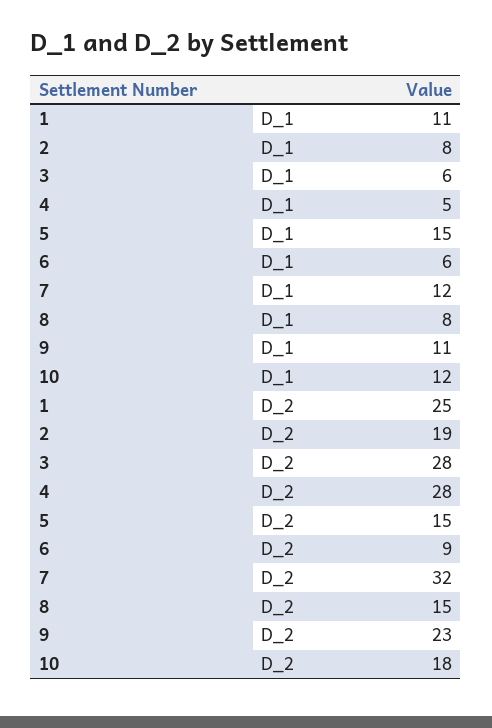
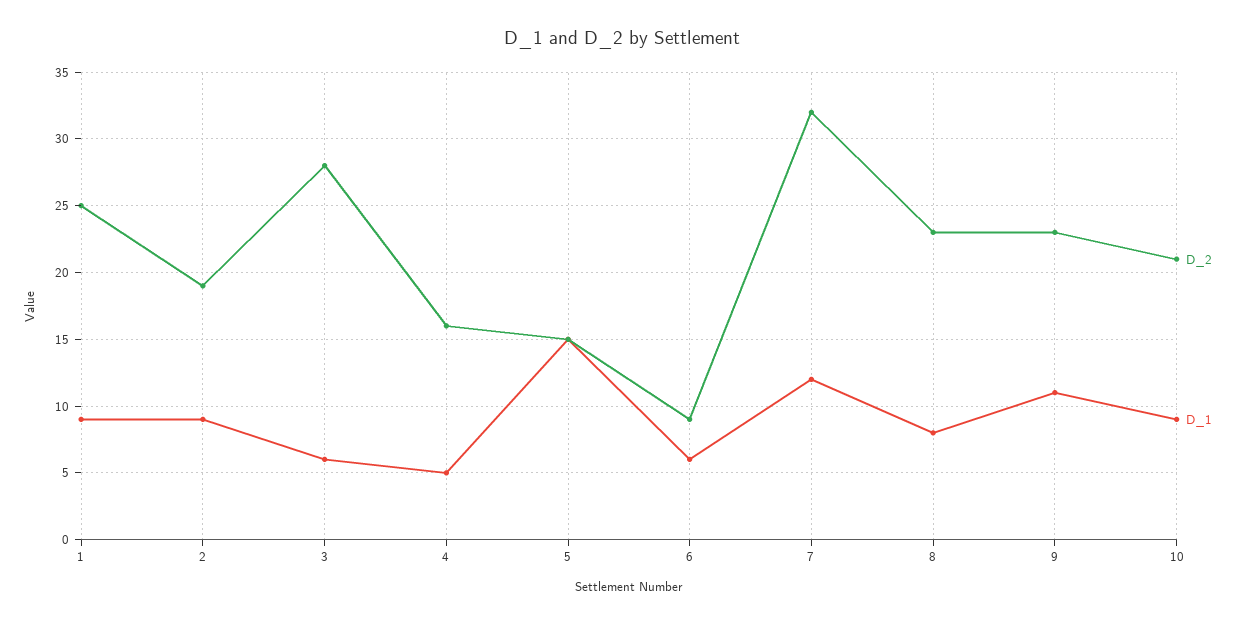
D_1, 1: 11 -> 9
D_1, 2: 8 -> 9
D_1, 10: 12 -> 9
D_2, 4: 28 -> 16
D_2, 8: 15 -> 23
D_2, 10: 18 -> 21

